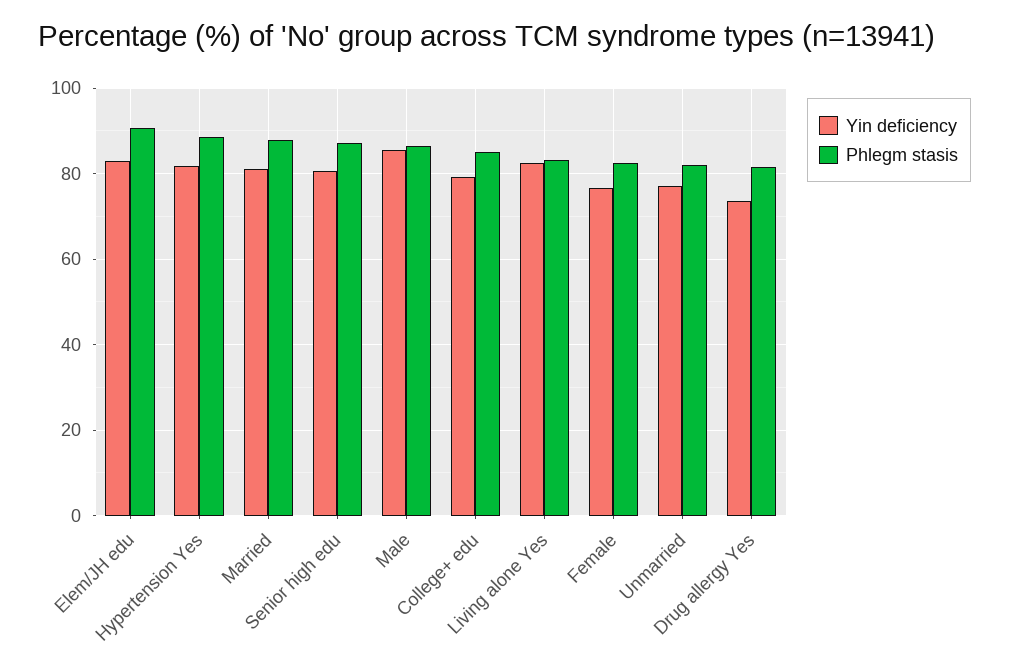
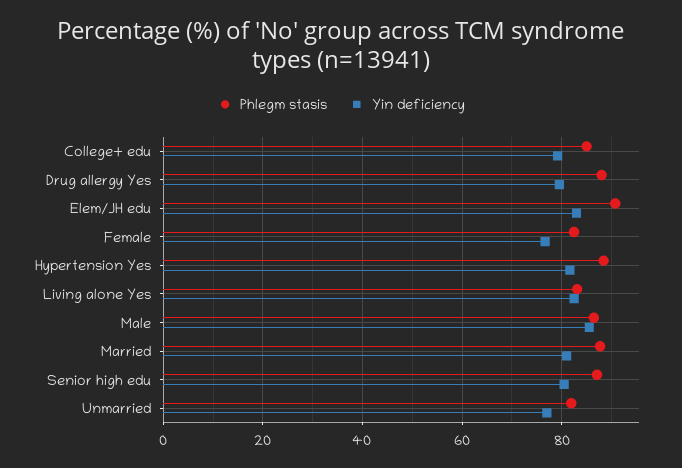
Yin deficiency, Drug allergy Yes: 74 -> 80
Phlegm stasis, Drug allergy Yes: 82 -> 88

